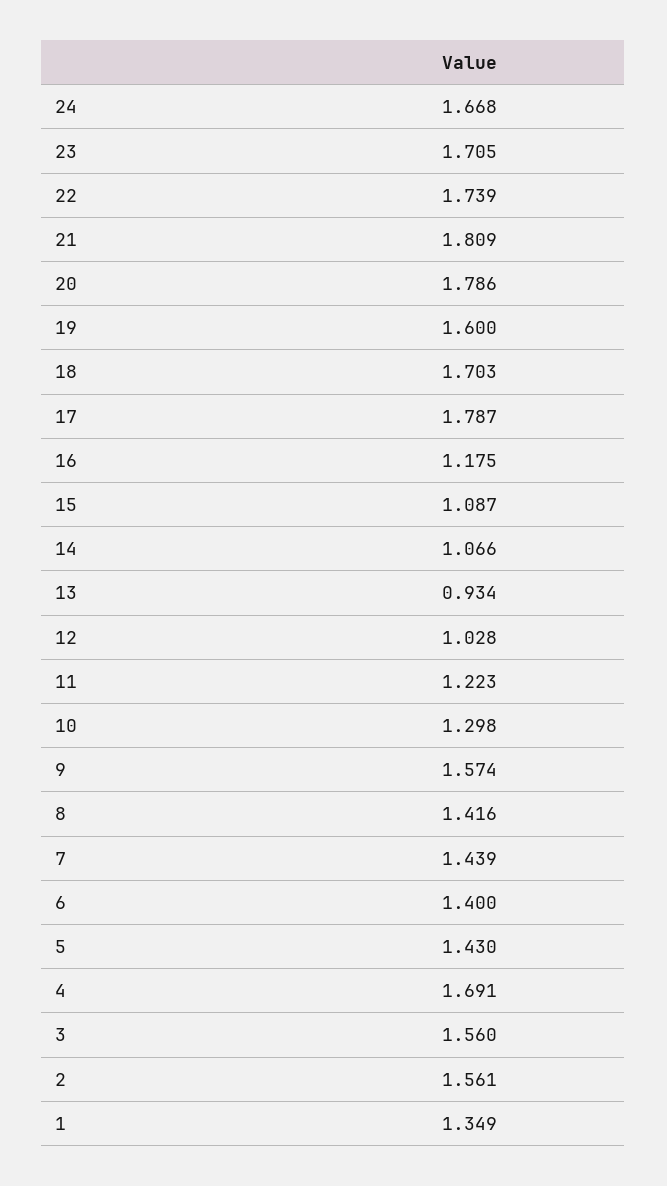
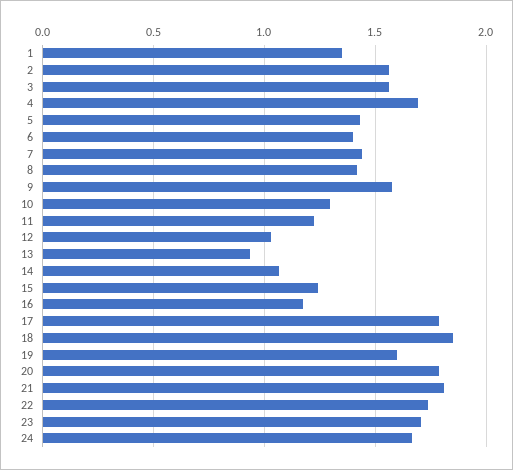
18: 1.703 -> 1.85
15: 1.087 -> 1.25

